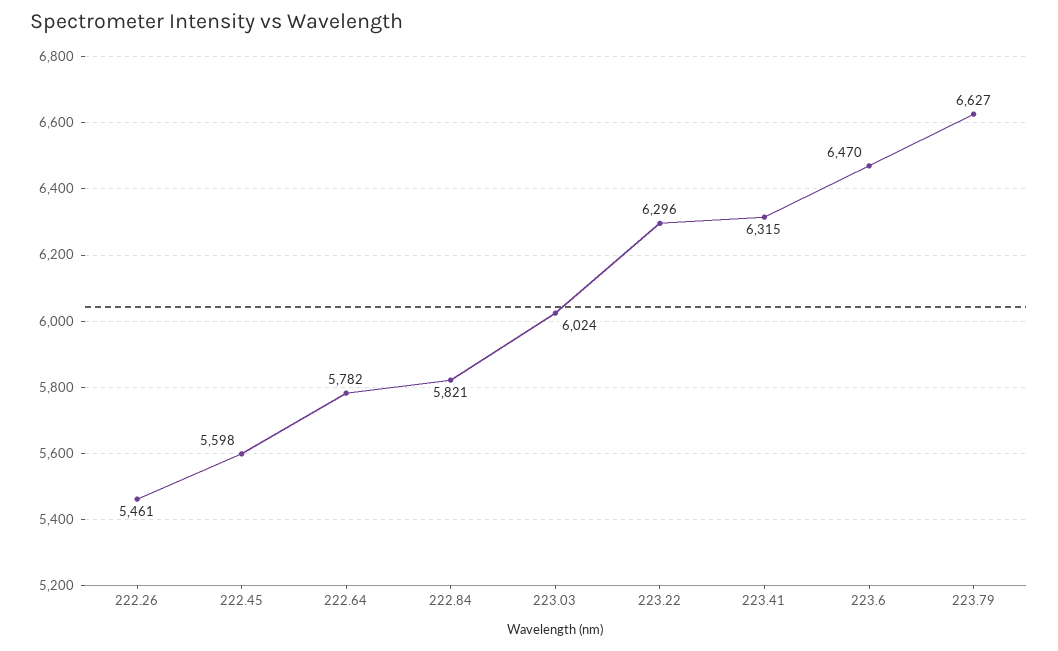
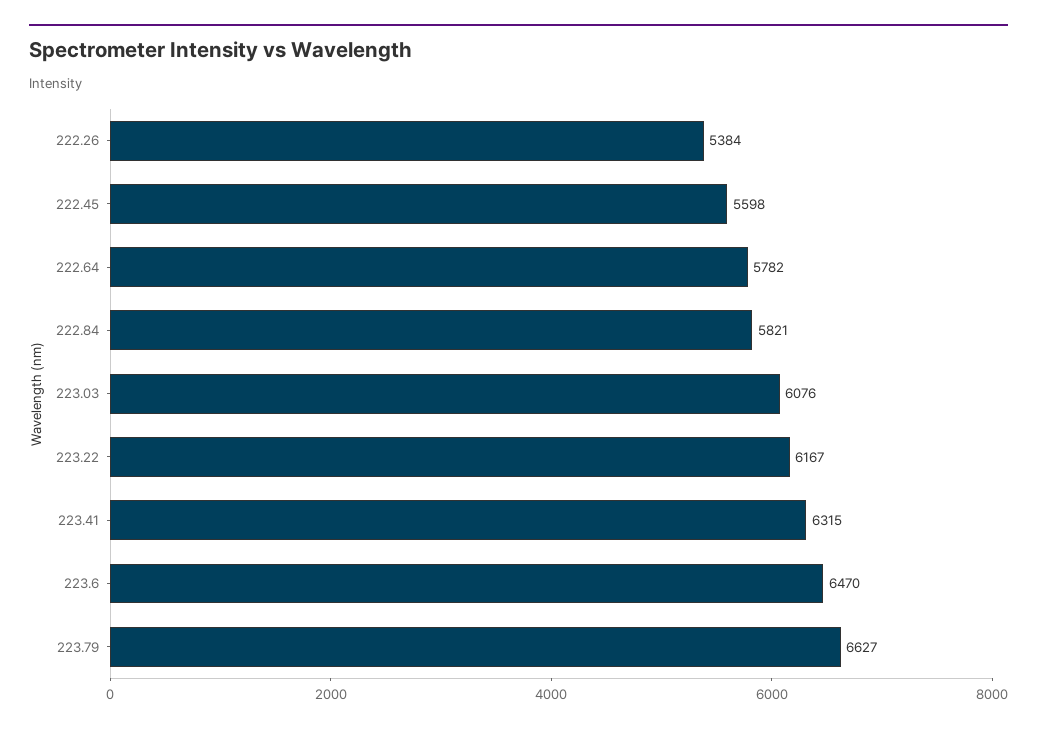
222.26: 5461 -> 5384
223.03: 6024 -> 6076
223.22: 6296 -> 6167

